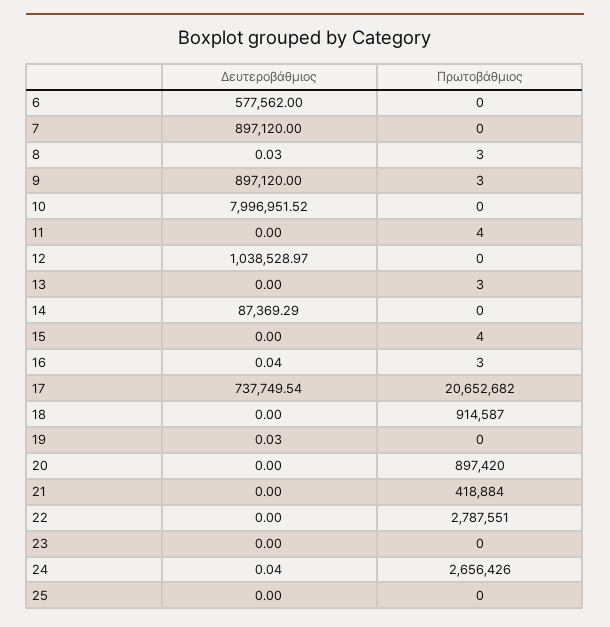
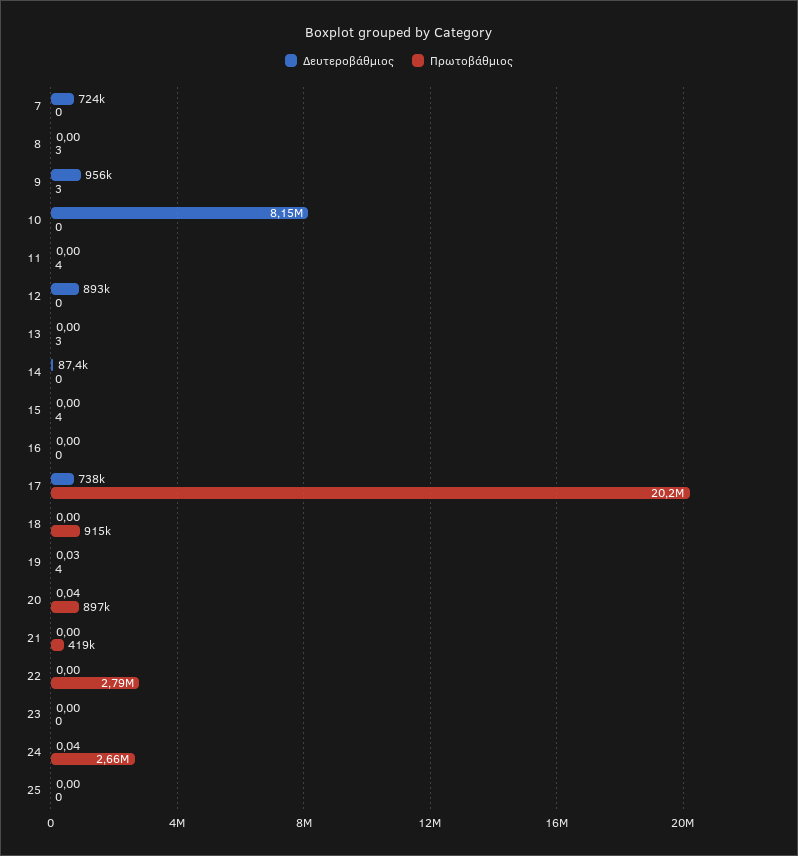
Δευτεροβάθμιος, 6: 577562 -> none
Πρωτοβάθμιος, 6: 0 -> none
Δευτεροβάθμιος, 7: 897120 -> 724000
Δευτεροβάθμιος, 8: 0.03 -> 0
Δευτεροβάθμιος, 9: 897120 -> 956000
Δευτεροβάθμιος, 10: 7996951.52 -> 8150000
Δευτεροβάθμιος, 12: 1038528.97 -> 893000
Δευτεροβάθμιος, 16: 0.04 -> 0
Πρωτοβάθμιος, 16: 3 -> 0
Πρωτοβάθμιος, 17: 20652682 -> 20200000
Πρωτοβάθμιος, 19: 0 -> 4
Δευτεροβάθμιος, 20: 0 -> 0.04

